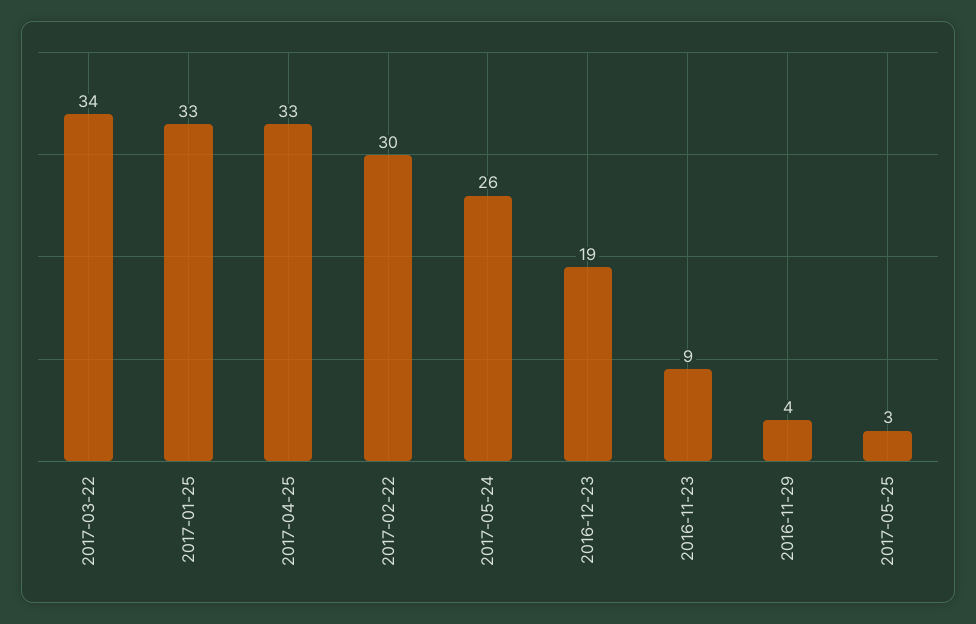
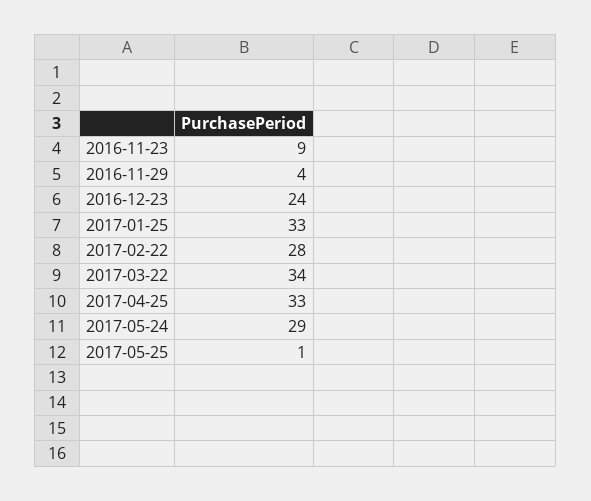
2017-02-22: 30 -> 28
2017-05-24: 26 -> 29
2016-12-23: 19 -> 24
2017-05-25: 3 -> 1

